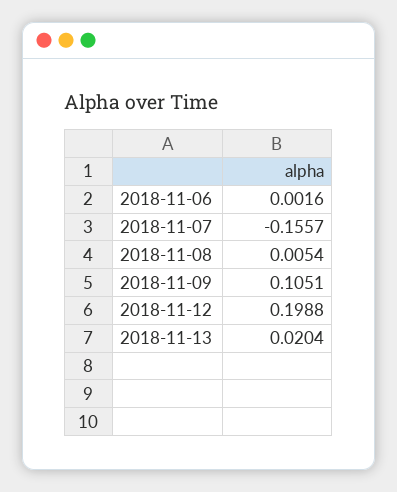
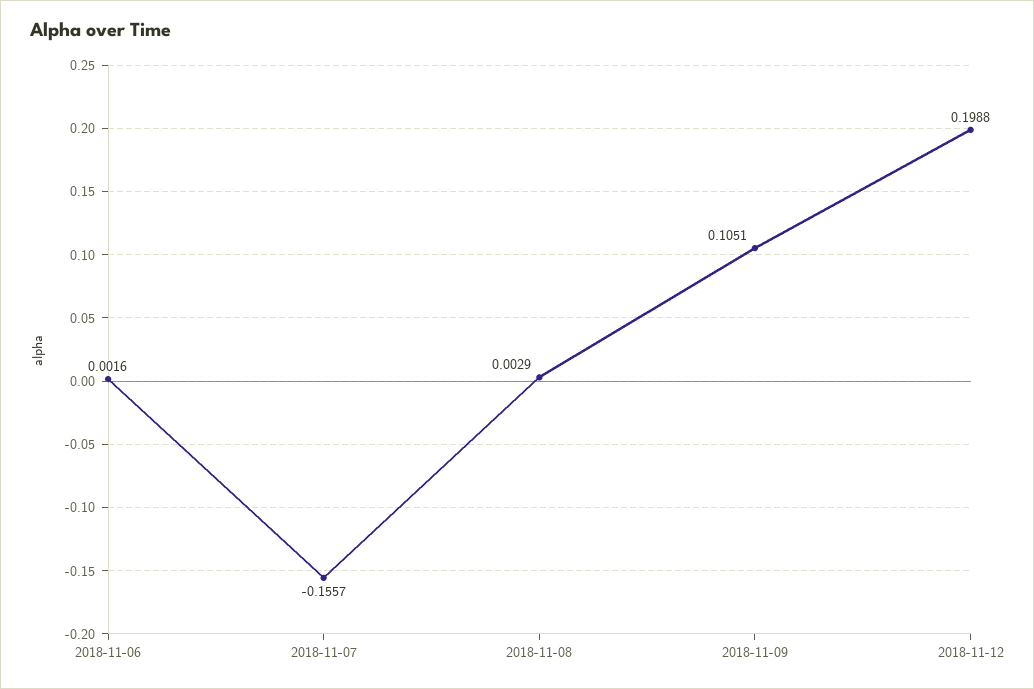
2018-11-08: 0.0054 -> 0.0029
2018-11-13: 0.0204 -> none

